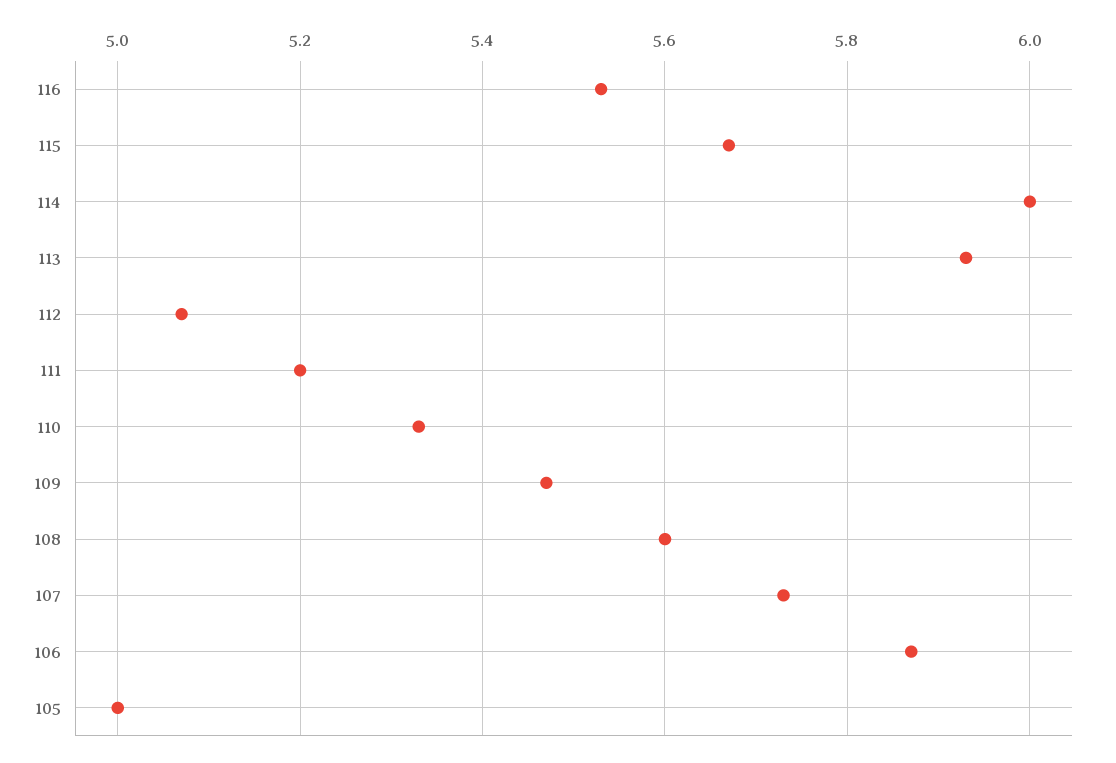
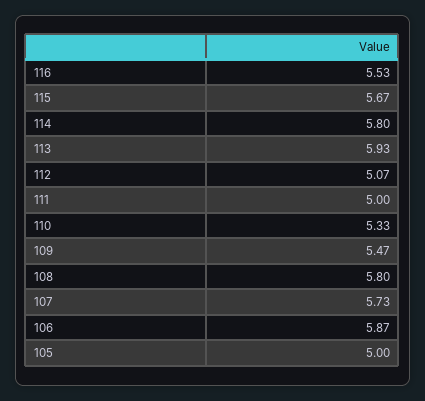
114: 6 -> 5.8
111: 5.2 -> 5
108: 5.6 -> 5.8

